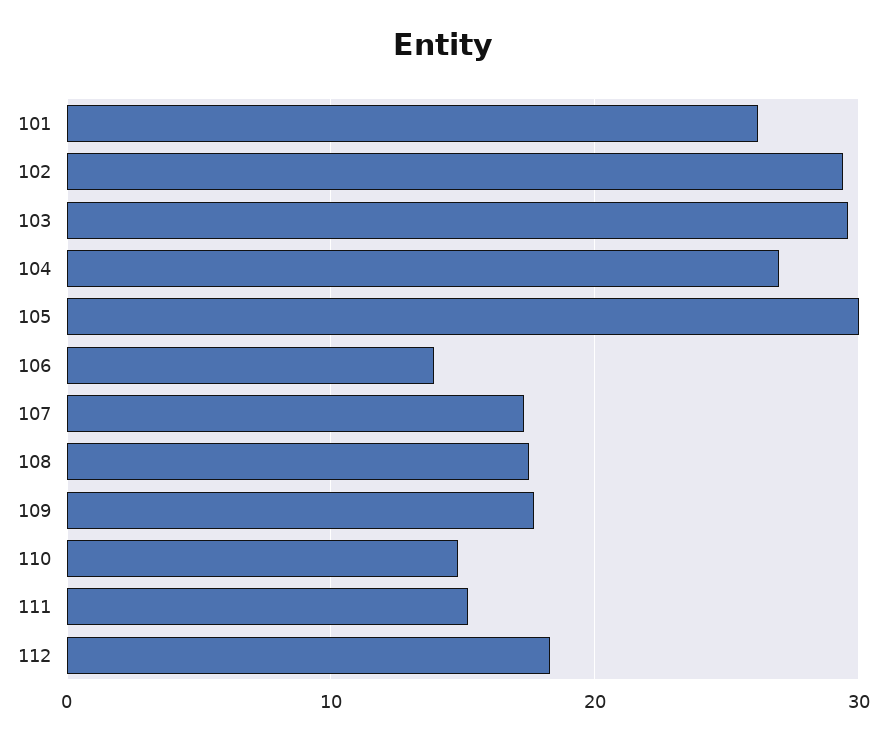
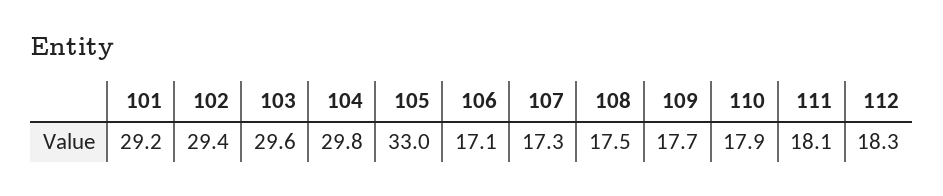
101: 26 -> 29.2
104: 27 -> 29.8
105: 30 -> 33
106: 14 -> 17.1
110: 15 -> 17.9
111: 15 -> 18.1

